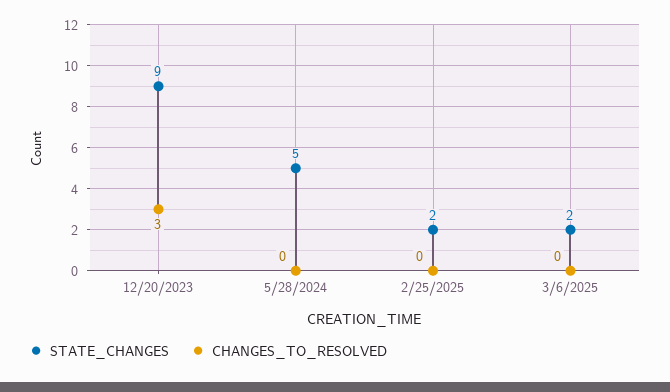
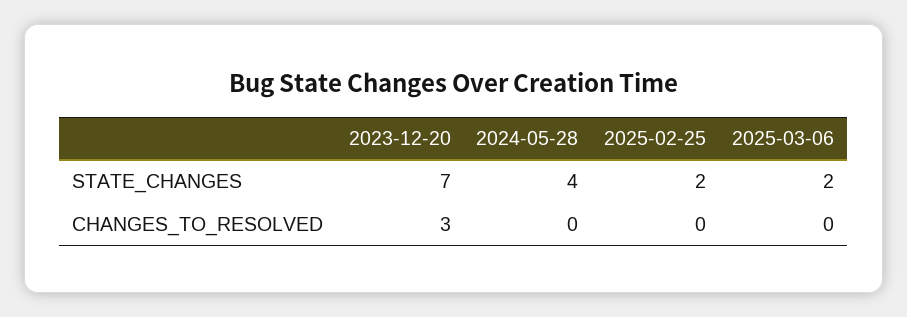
STATE_CHANGES, 12/20/2023: 9 -> 7
STATE_CHANGES, 5/28/2024: 5 -> 4

